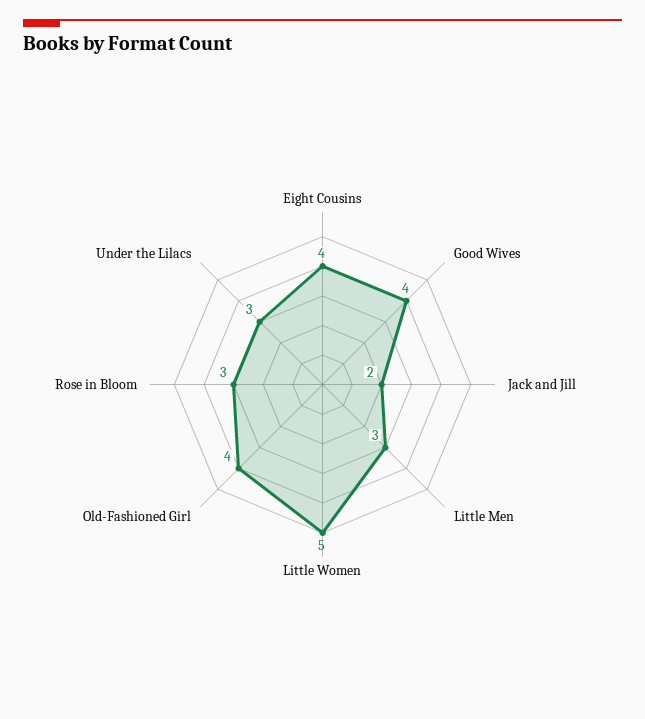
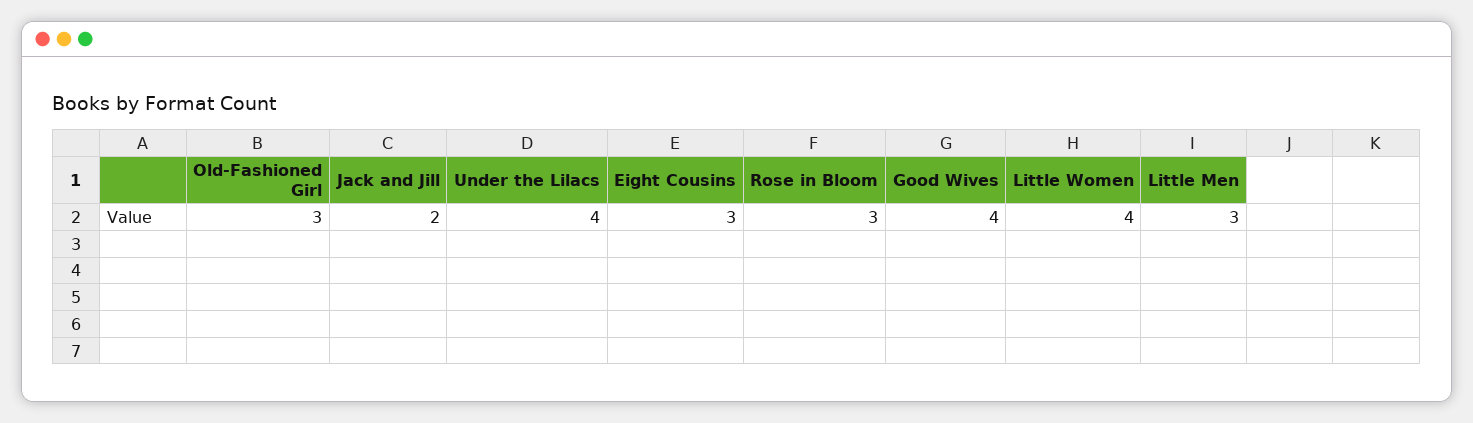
Eight Cousins: 4 -> 3
Little Women: 5 -> 4
Old-Fashioned Girl: 4 -> 3
Under the Lilacs: 3 -> 4

